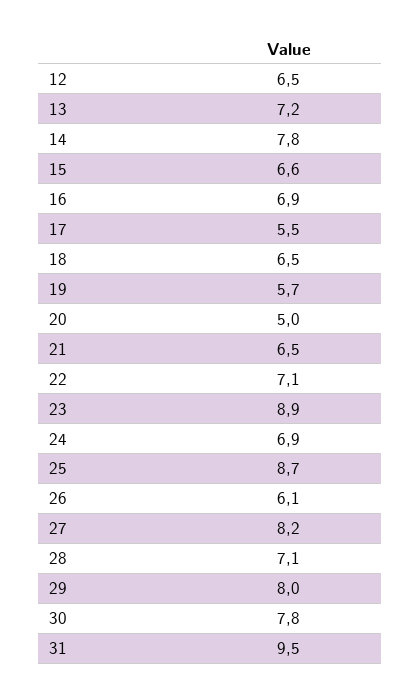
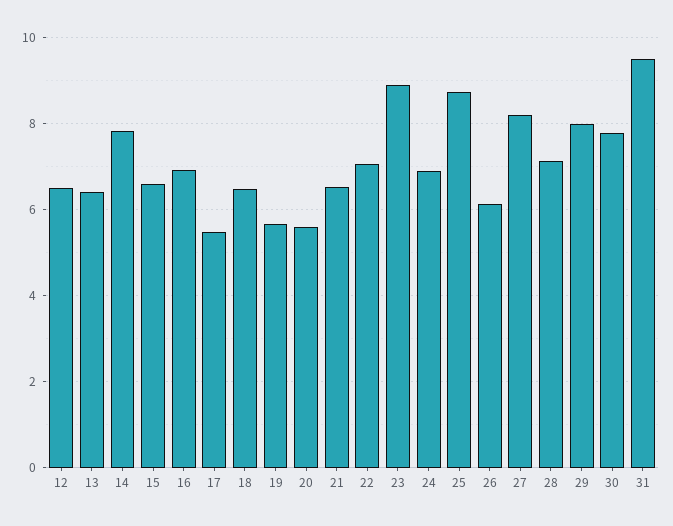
13: 7.2 -> 6.4
20: 5 -> 5.6

